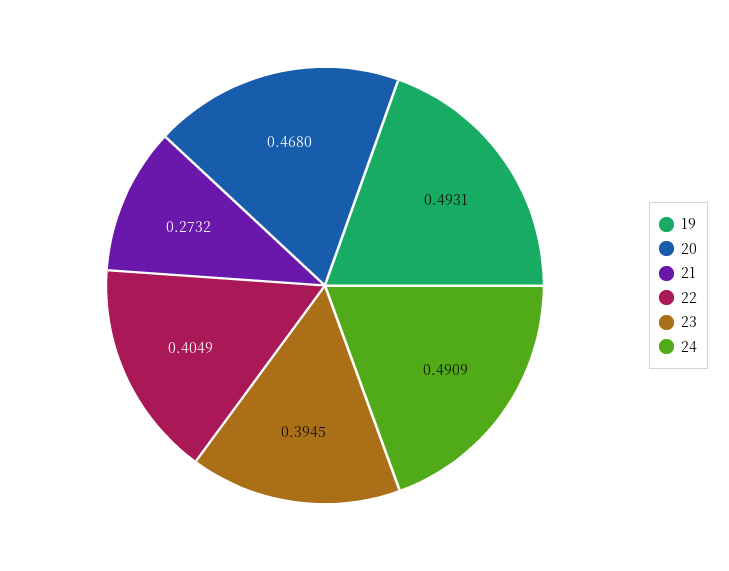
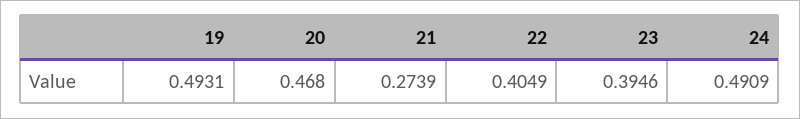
21: 0.2732 -> 0.2739
23: 0.3945 -> 0.3946

